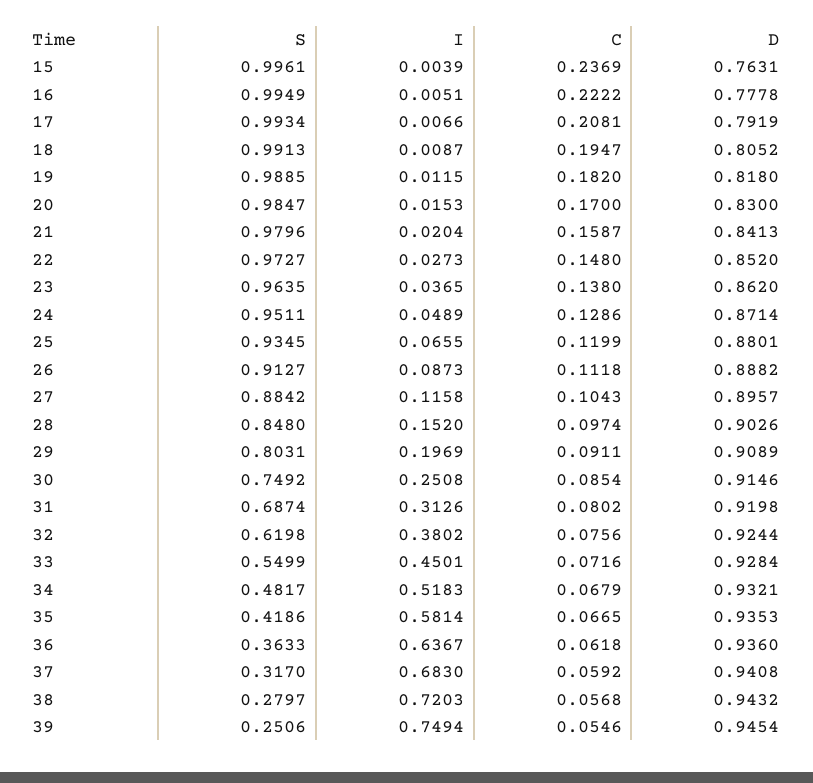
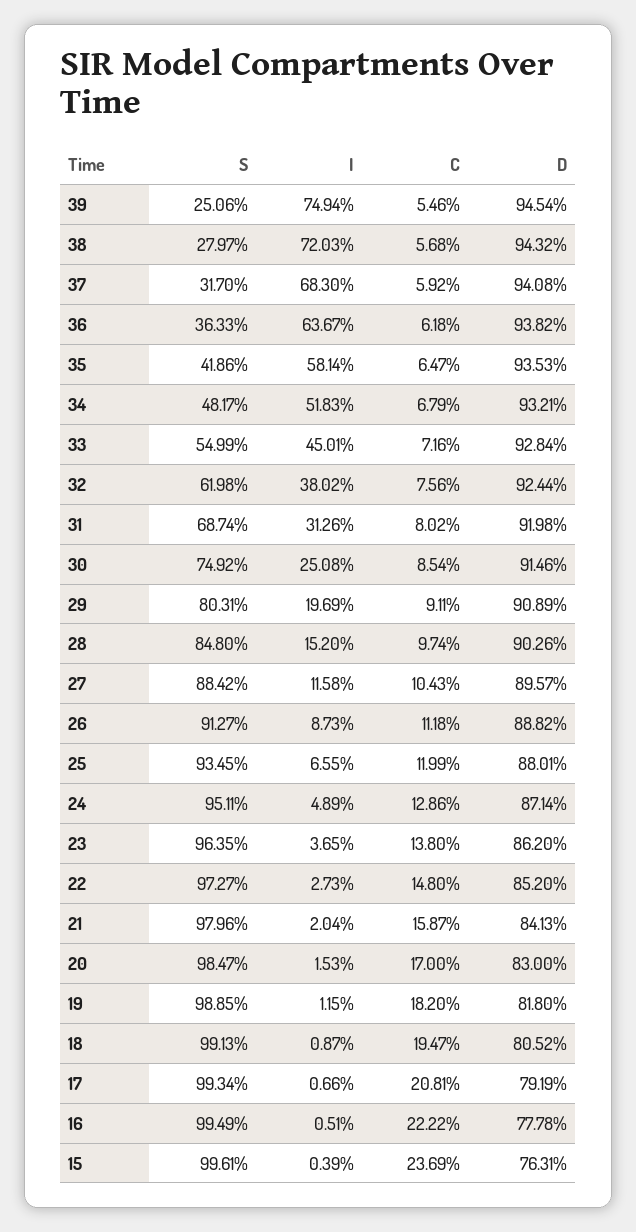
C, 35: 0.0665 -> 0.0647
D, 36: 0.936 -> 0.9382

